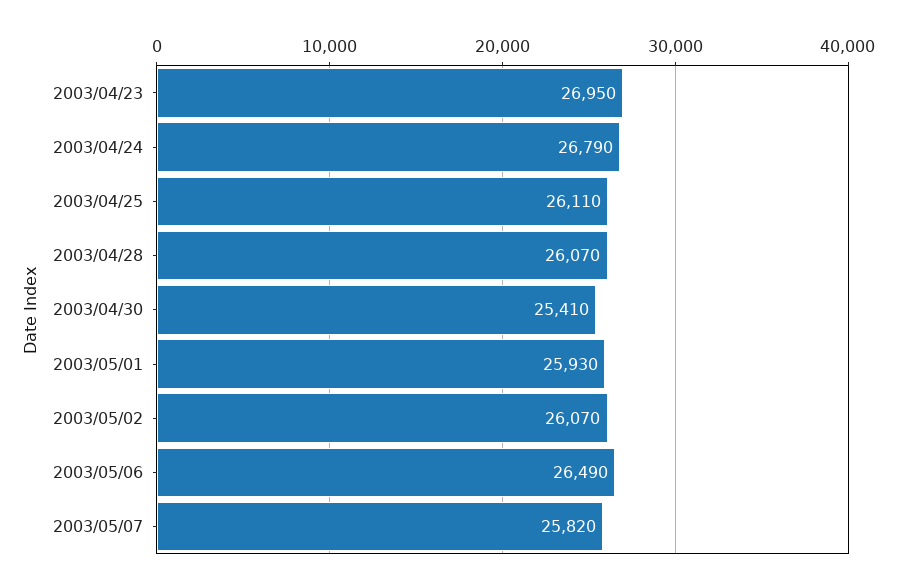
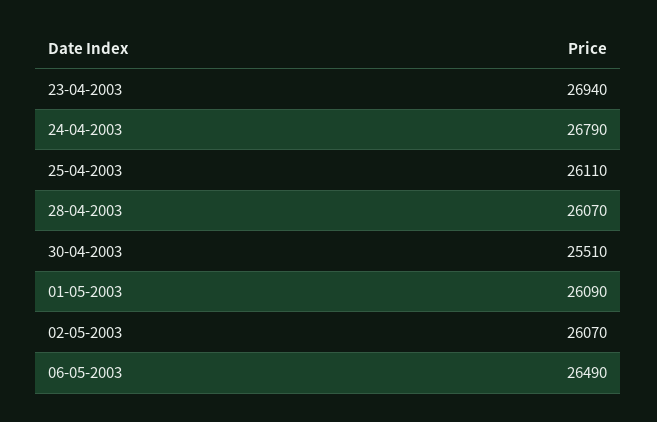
2003/04/23: 26950 -> 26940
2003/04/30: 25410 -> 25510
2003/05/01: 25930 -> 26090
2003/05/07: 25820 -> none

